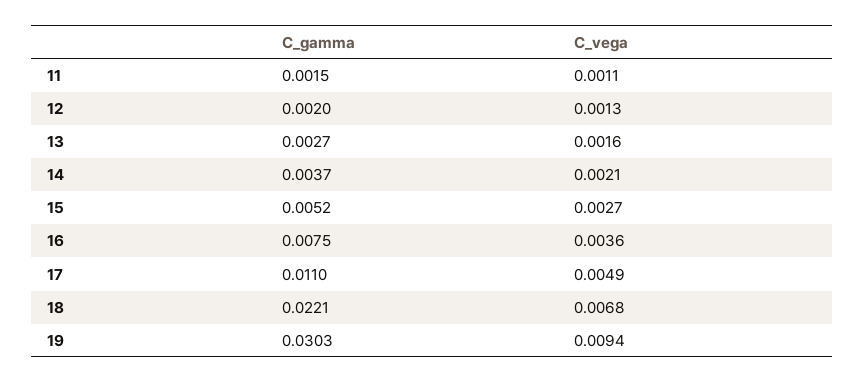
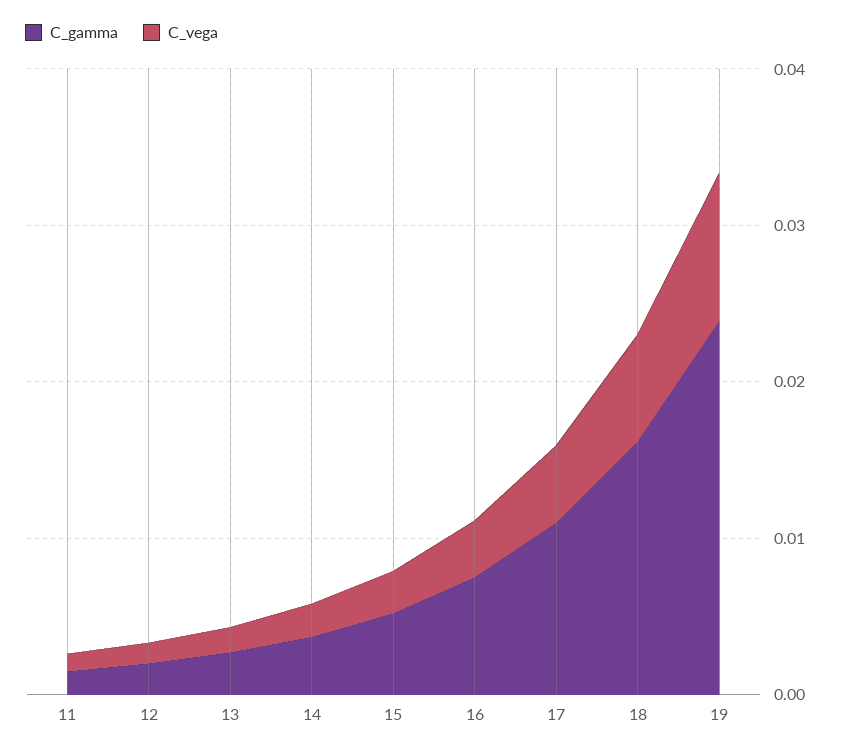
C_gamma, 18: 0.0221 -> 0.016
C_gamma, 19: 0.0303 -> 0.024

